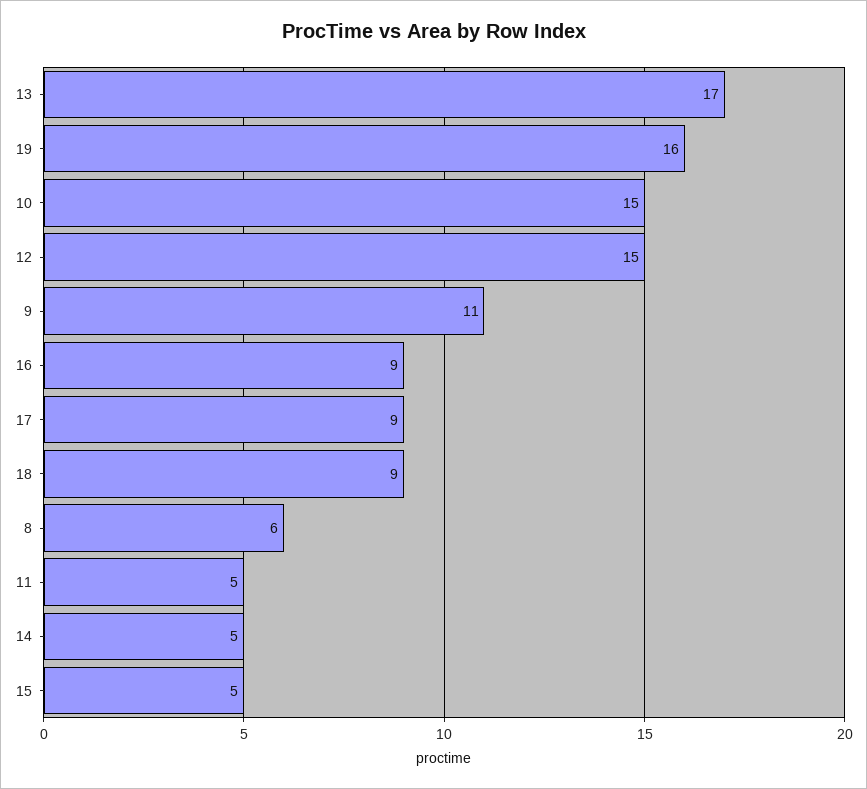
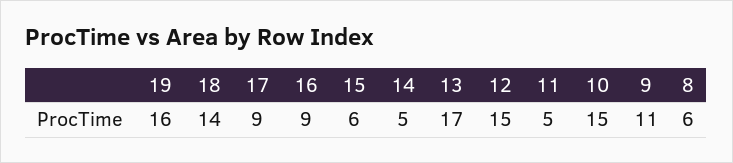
18: 9 -> 14
15: 5 -> 6

